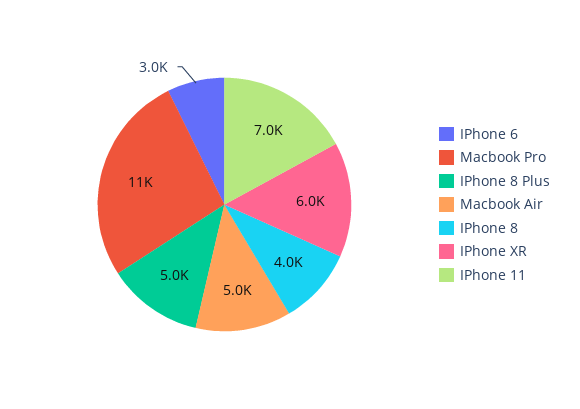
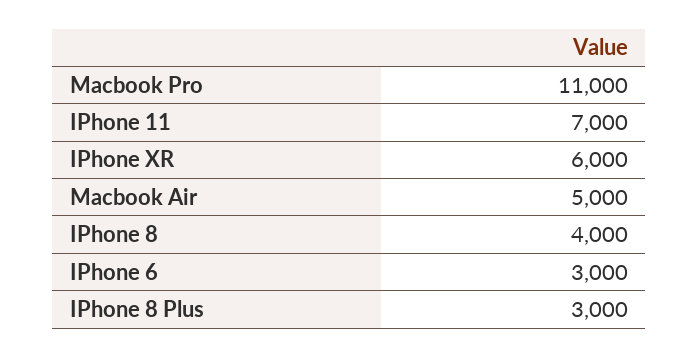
IPhone 8 Plus: 5000 -> 3000

